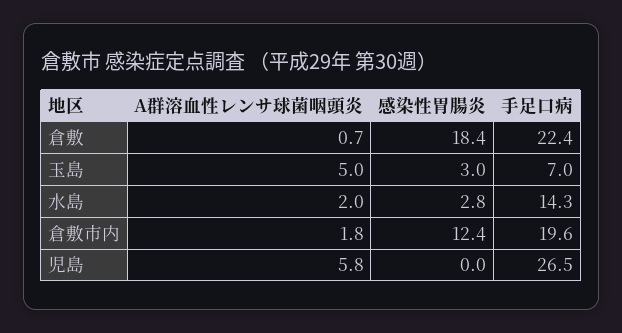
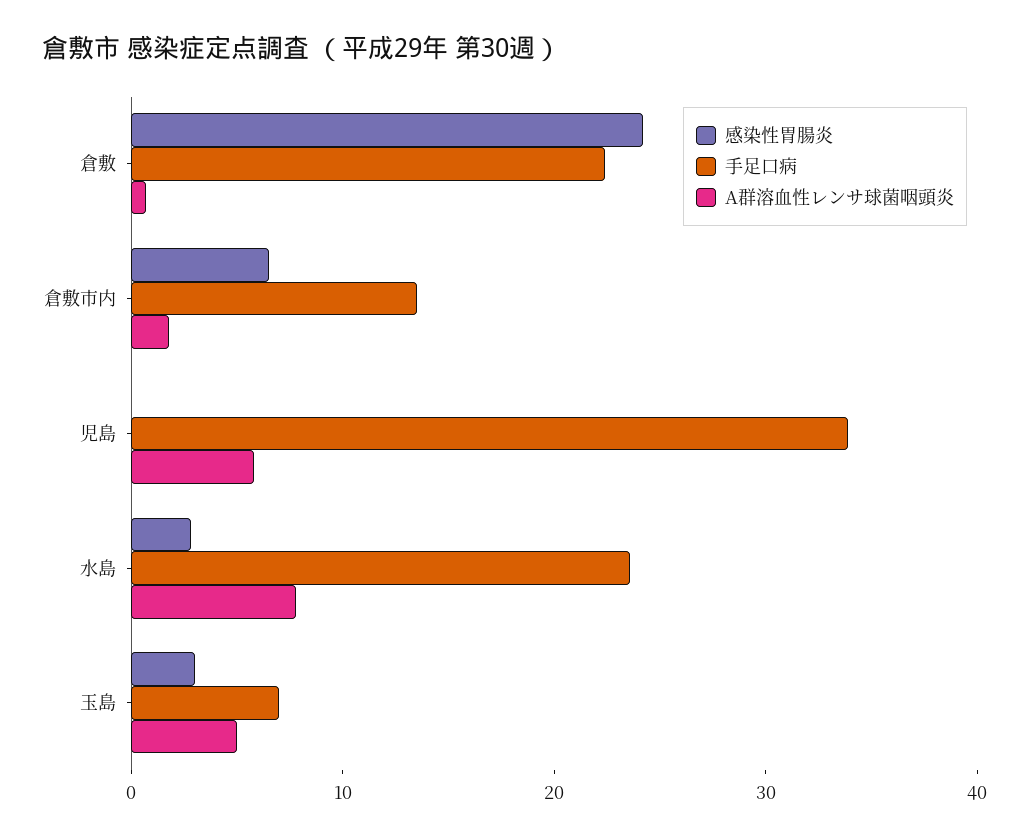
感染性胃腸炎, 倉敷: 18.4 -> 24
A群溶血性レンサ球菌咽頭炎, 水島: 2 -> 8
手足口病, 水島: 14.3 -> 24
感染性胃腸炎, 倉敷市内: 12.4 -> 6
手足口病, 倉敷市内: 19.6 -> 14
手足口病, 児島: 26.5 -> 34

